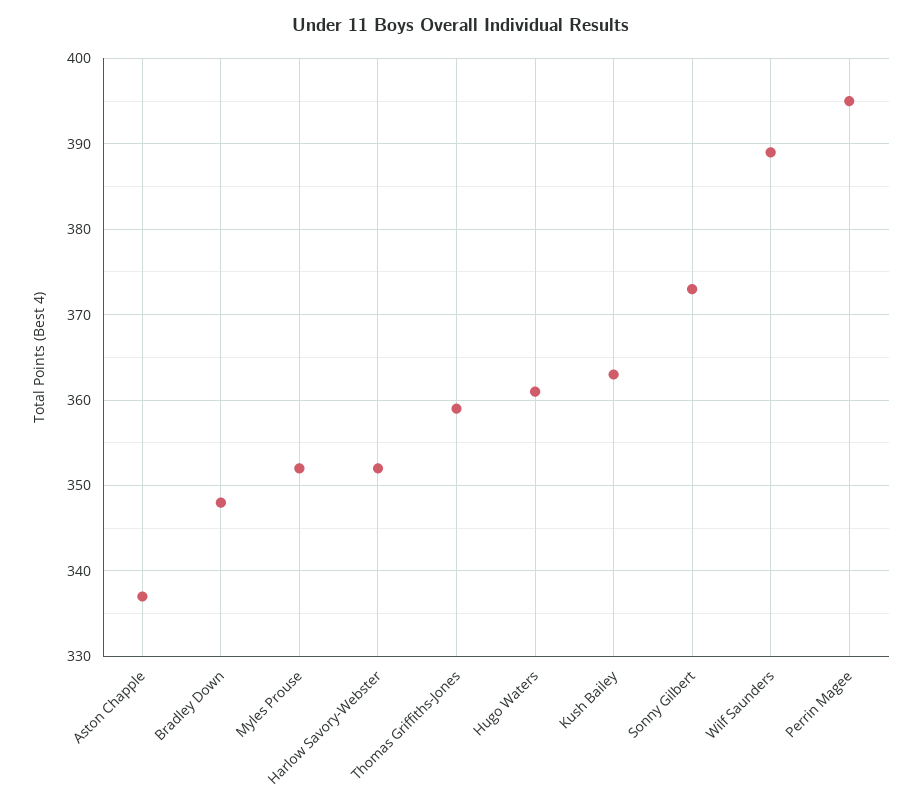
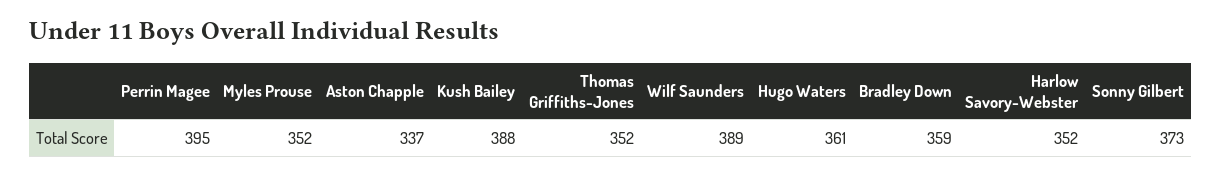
Bradley Down: 348 -> 359
Thomas Griffiths-Jones: 359 -> 352
Kush Bailey: 363 -> 388

